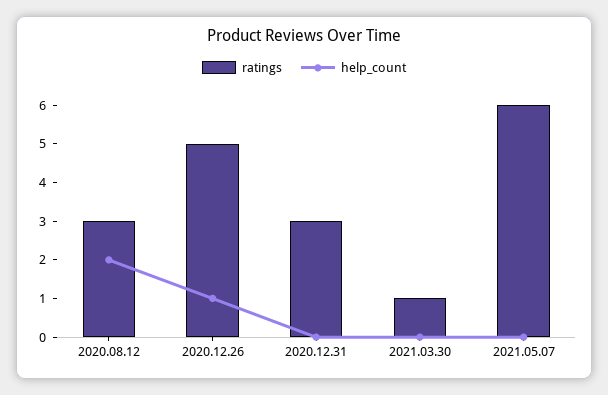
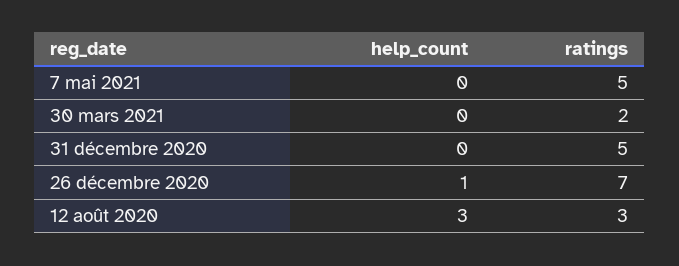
help_count, 2020.08.12: 2 -> 3
ratings, 2020.12.26: 5 -> 7
ratings, 2020.12.31: 3 -> 5
ratings, 2021.03.30: 1 -> 2
ratings, 2021.05.07: 6 -> 5

